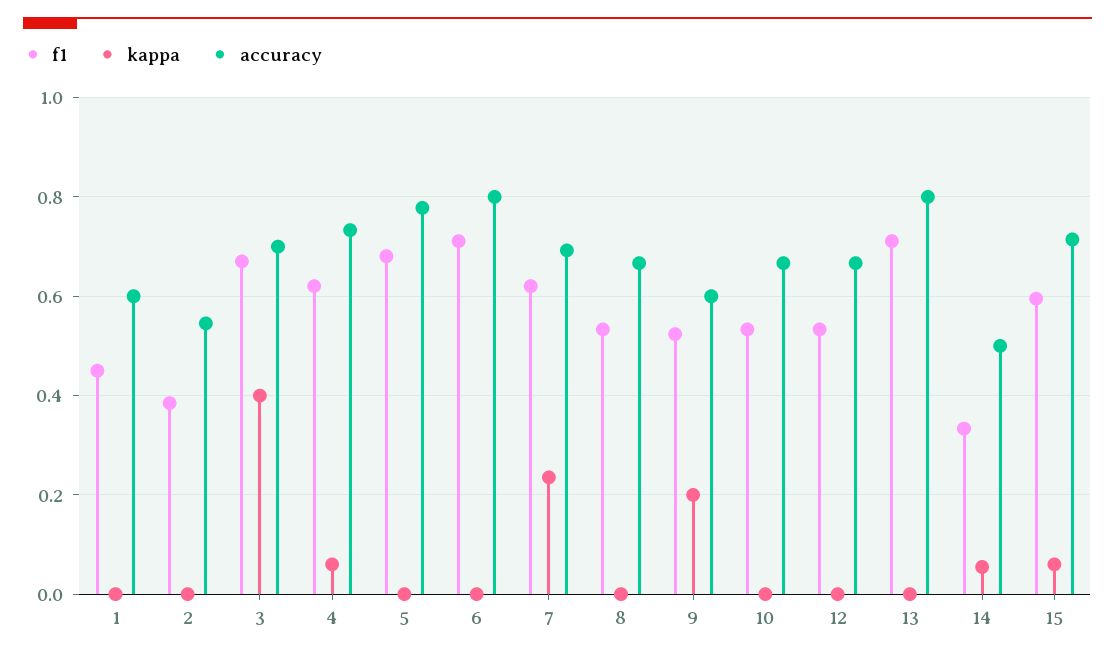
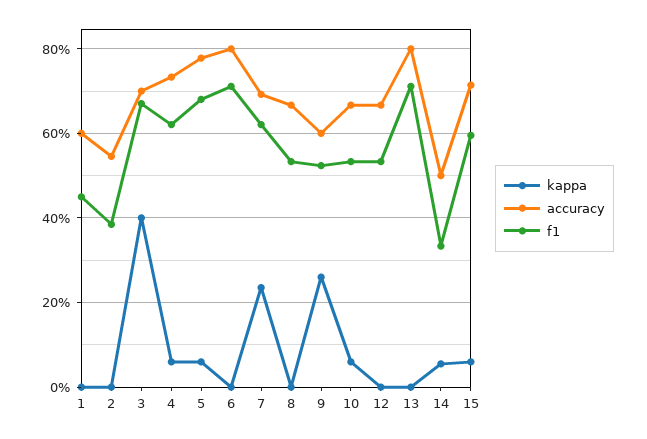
kappa, 5: 0 -> 0.06
kappa, 9: 0.2 -> 0.26
kappa, 10: 0 -> 0.06

